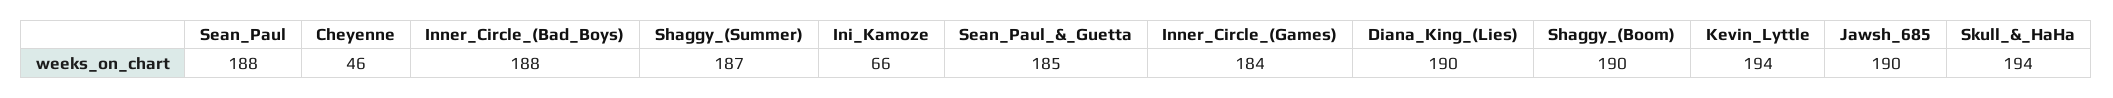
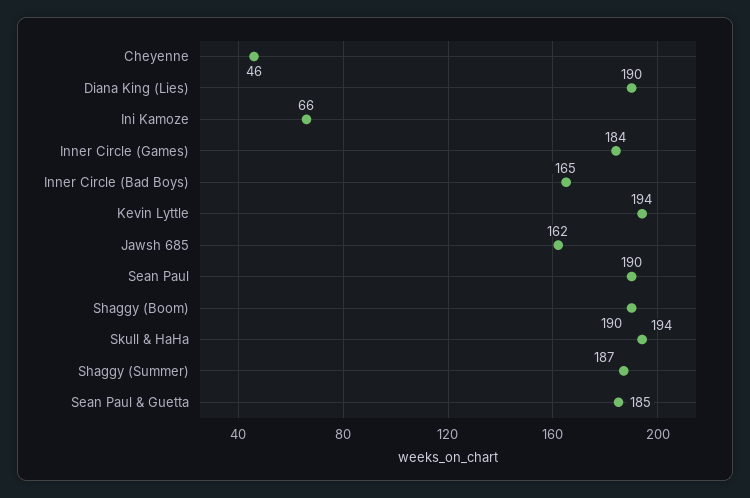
Sean_Paul: 188 -> 190
Inner_Circle_(Bad_Boys): 188 -> 165
Jawsh_685: 190 -> 162

